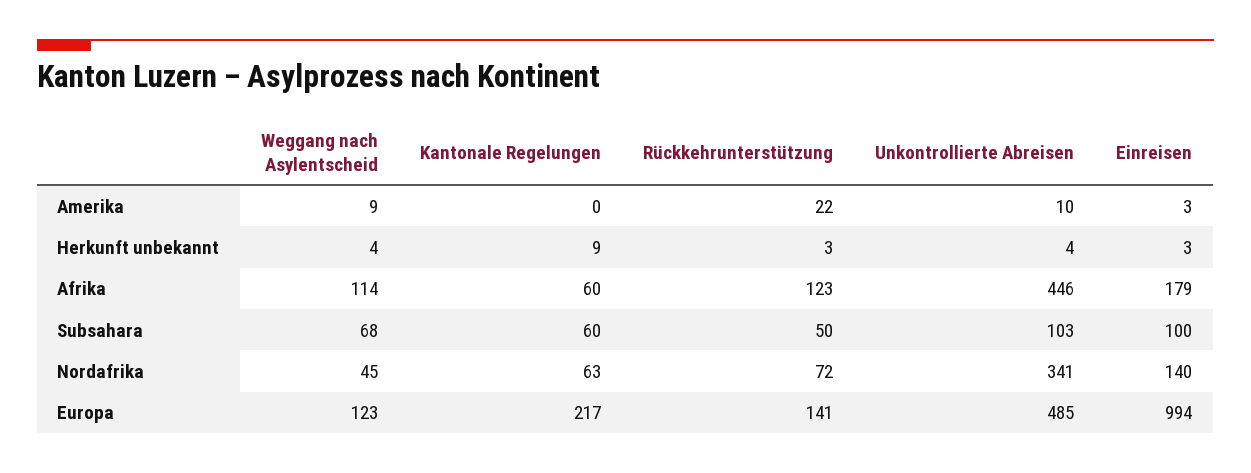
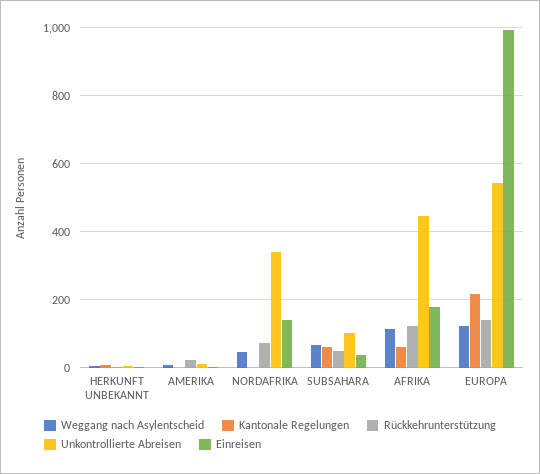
Einreisen, Subsahara: 100 -> 40
Kantonale Regelungen, Nordafrika: 63 -> 0
Unkontrollierte Abreisen, Europa: 485 -> 540

